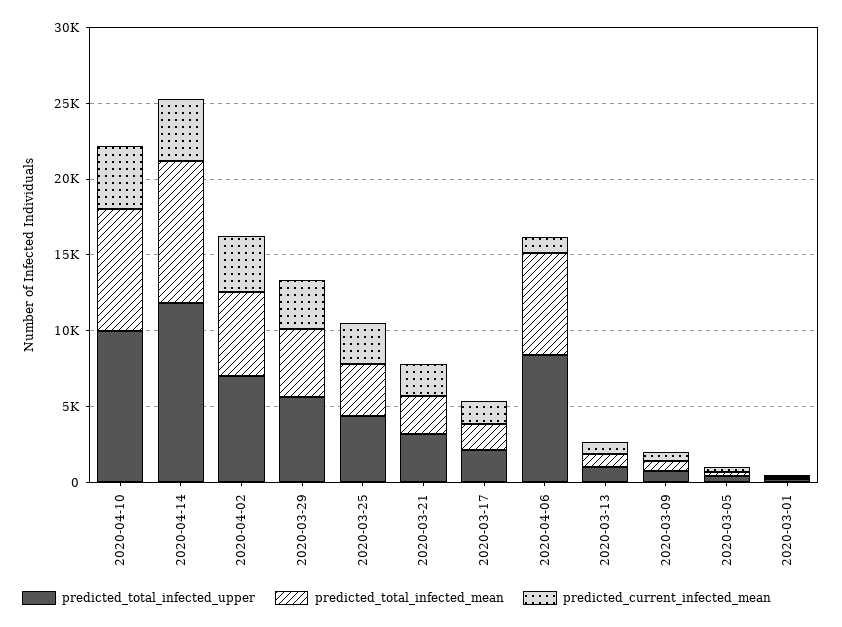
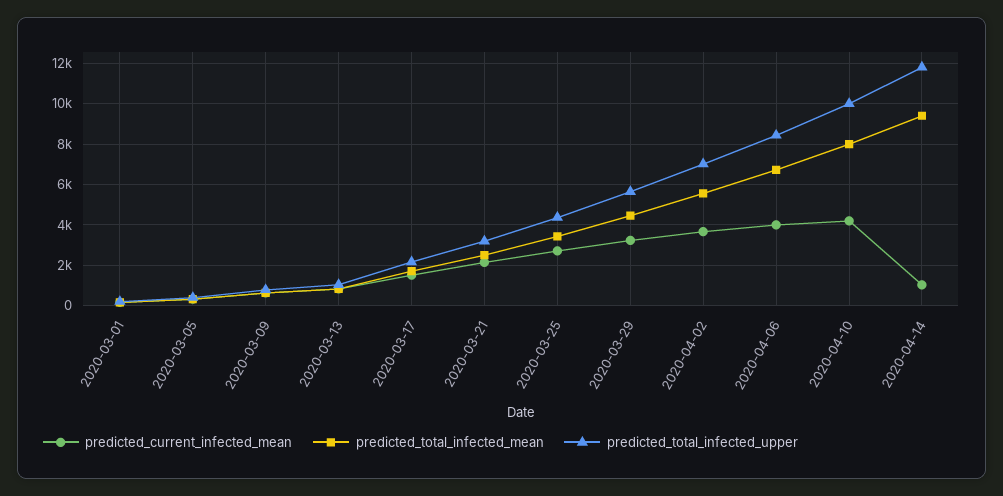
predicted_current_infected_mean, 2020-04-14: 4000 -> 1000
predicted_current_infected_mean, 2020-04-06: 1000 -> 4000

